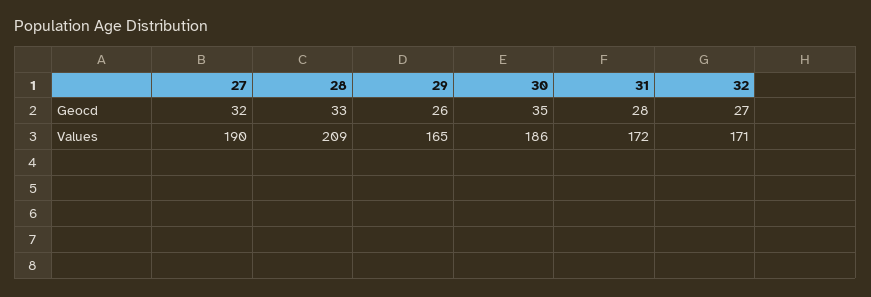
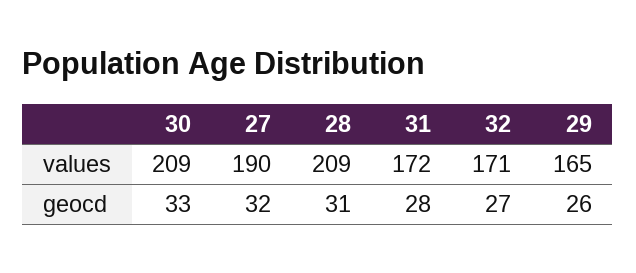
28, Geocd: 33 -> 31
30, Geocd: 35 -> 33
30, Values: 186 -> 209

